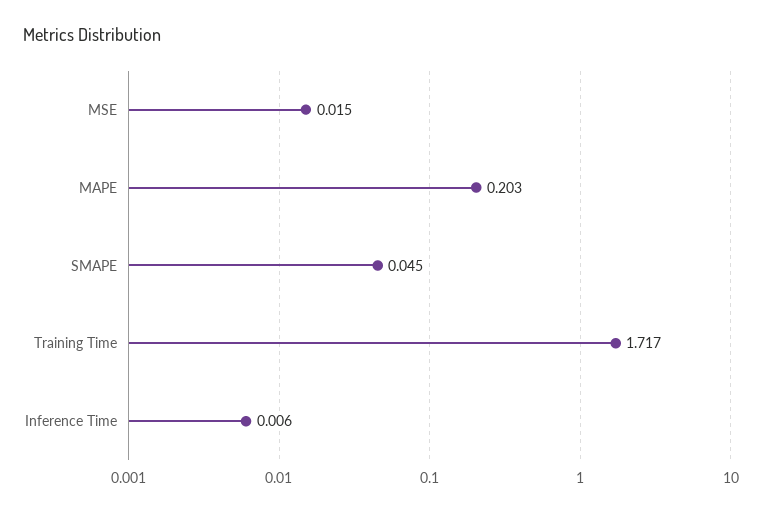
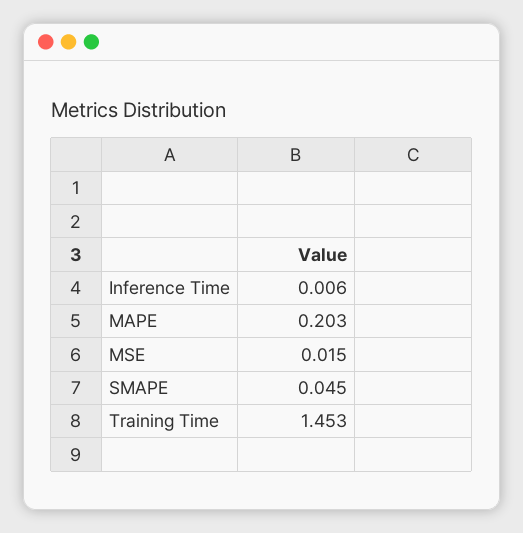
Training Time: 1.717 -> 1.453

